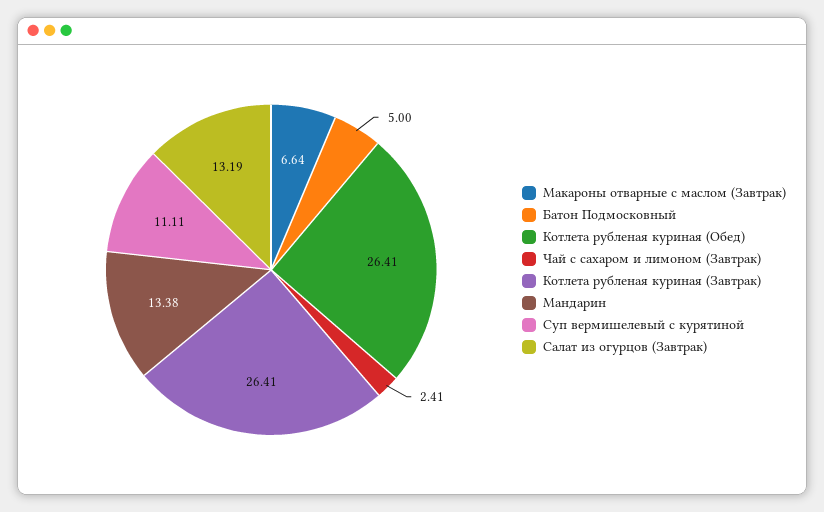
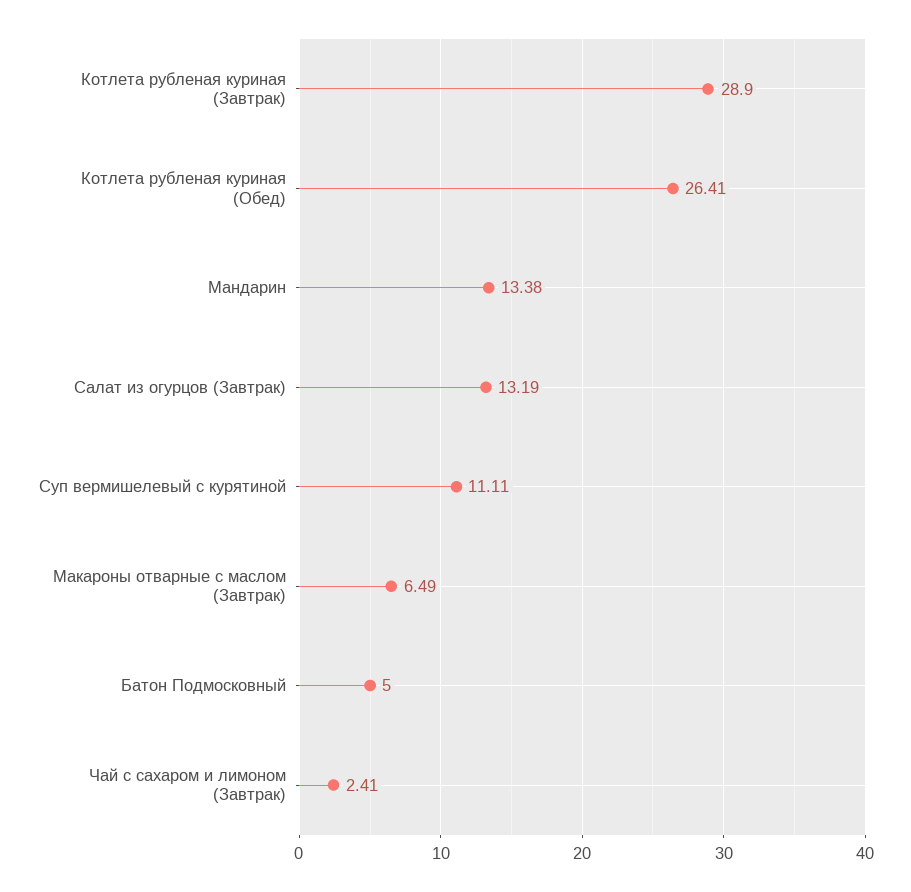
Макароны отварные с маслом (Завтрак): 6.64 -> 6.49
Котлета рубленая куриная (Завтрак): 26.41 -> 28.9

